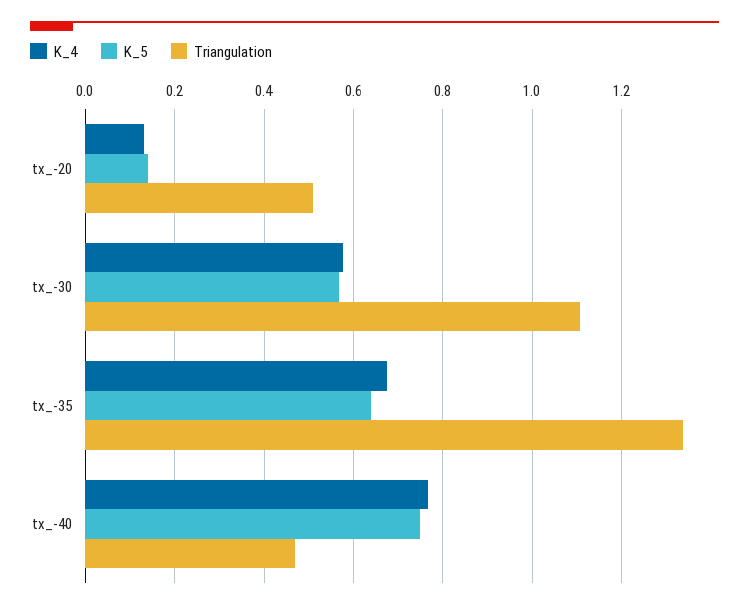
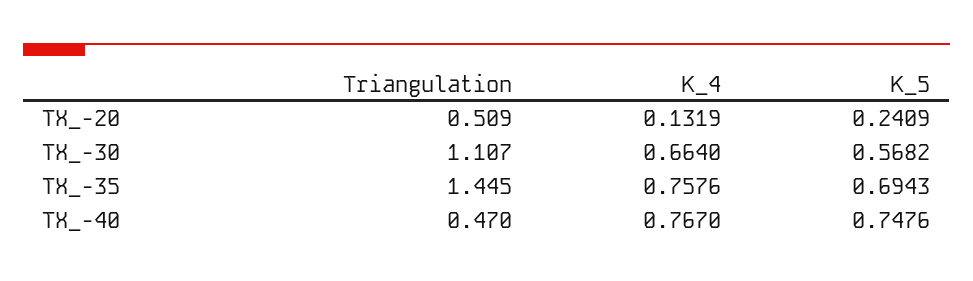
K_5, tx_-20: 0.14 -> 0.2409
K_4, tx_-30: 0.58 -> 0.664
K_4, tx_-35: 0.68 -> 0.7576
K_5, tx_-35: 0.64 -> 0.6943
Triangulation, tx_-35: 1.34 -> 1.445

